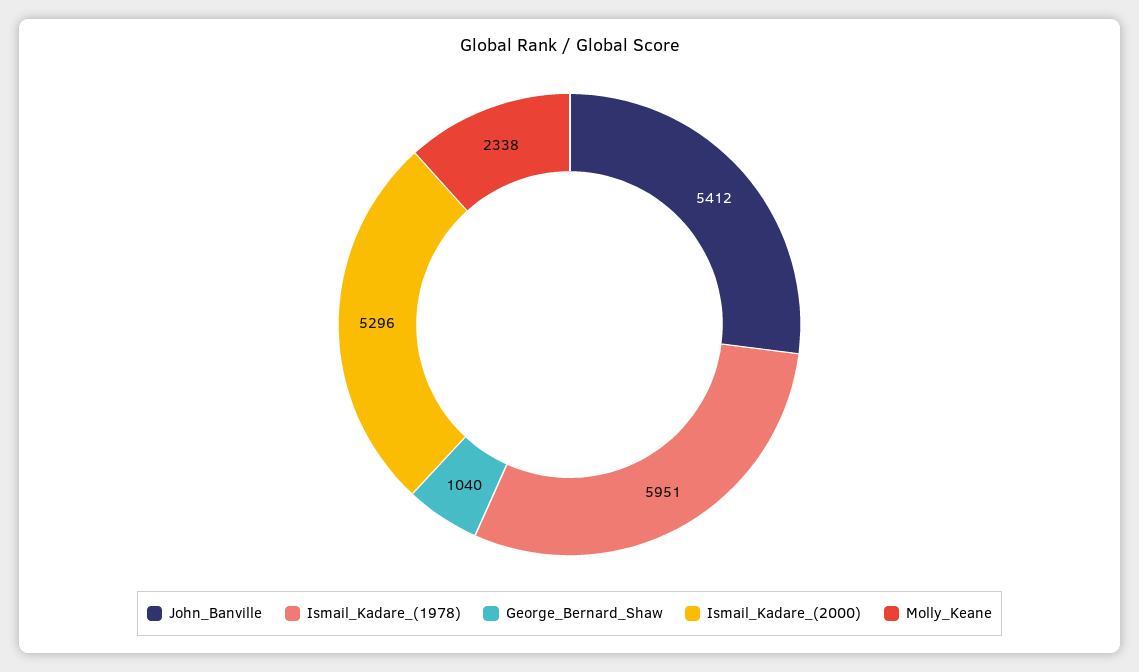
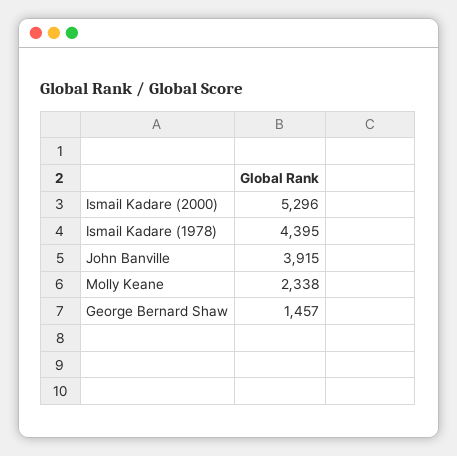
John_Banville: 5412 -> 3915
Ismail_Kadare_(1978): 5951 -> 4395
George_Bernard_Shaw: 1040 -> 1457

